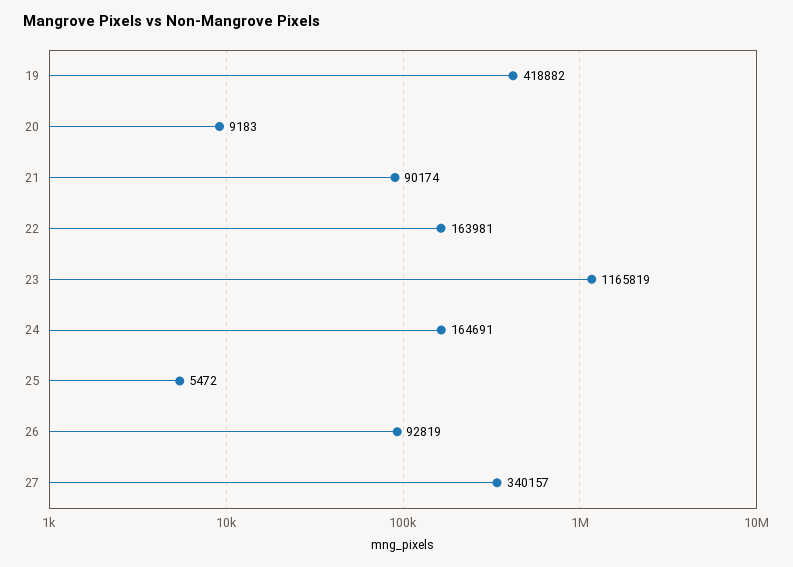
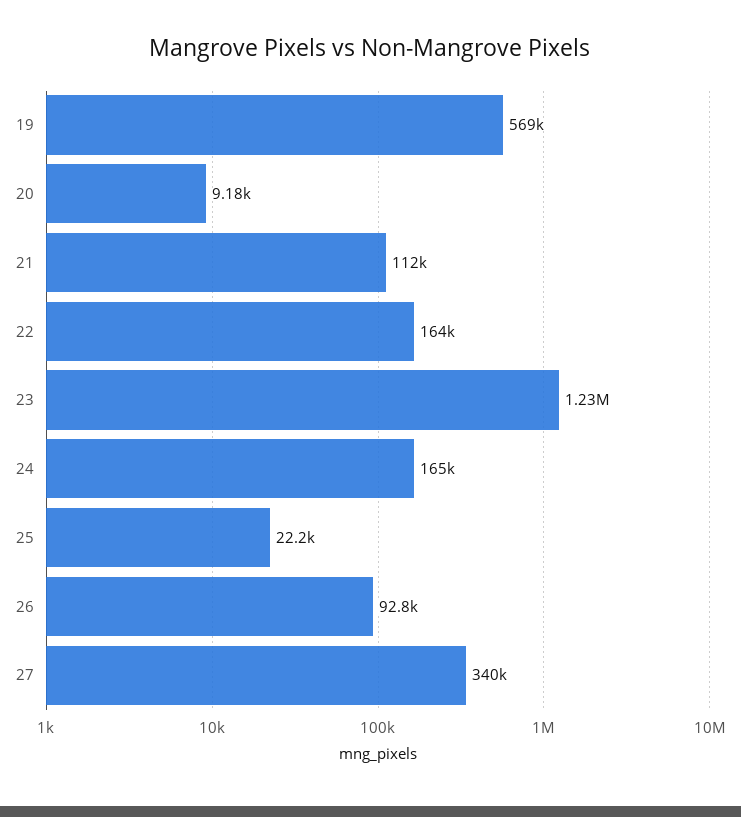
19: 418882 -> 569000
21: 90174 -> 112000
23: 1165819 -> 1230000
25: 5472 -> 22200

